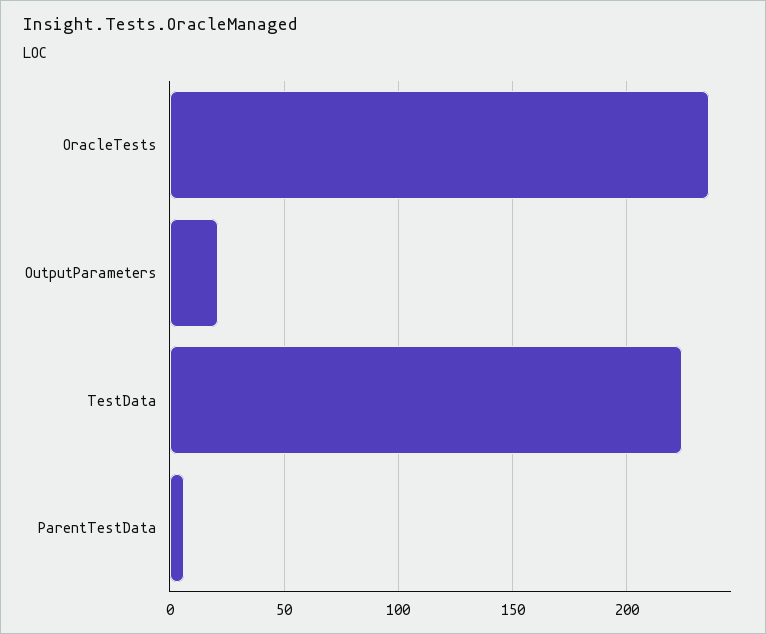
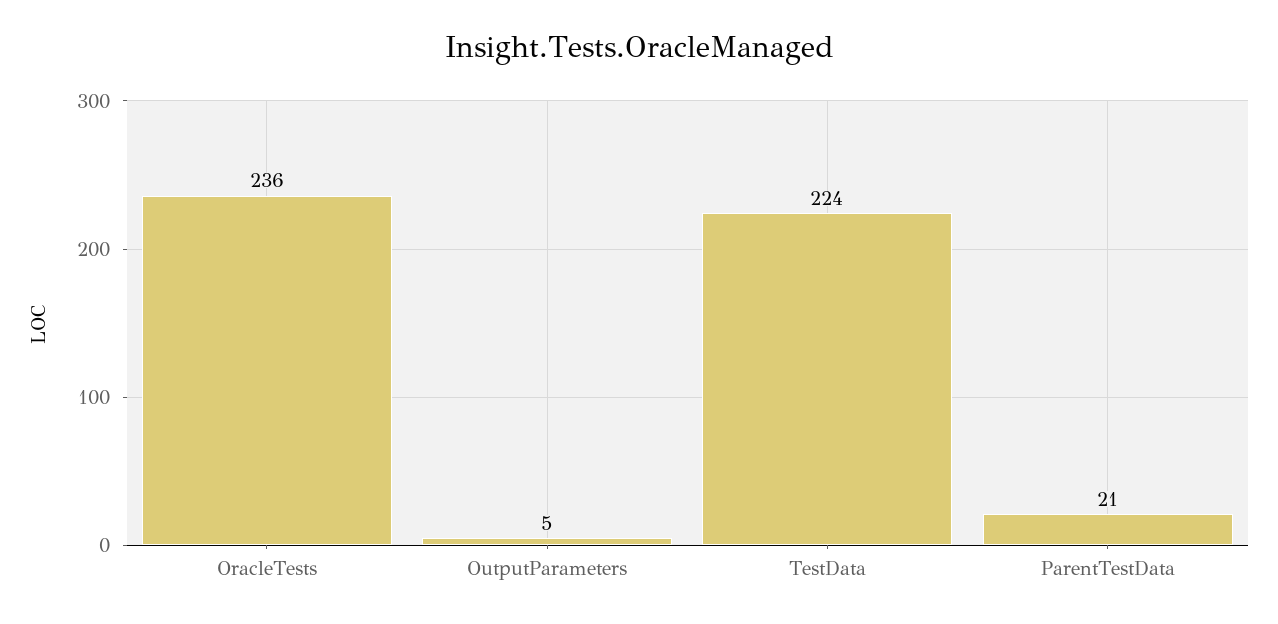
OutputParameters: 20 -> 5
ParentTestData: 5 -> 21

